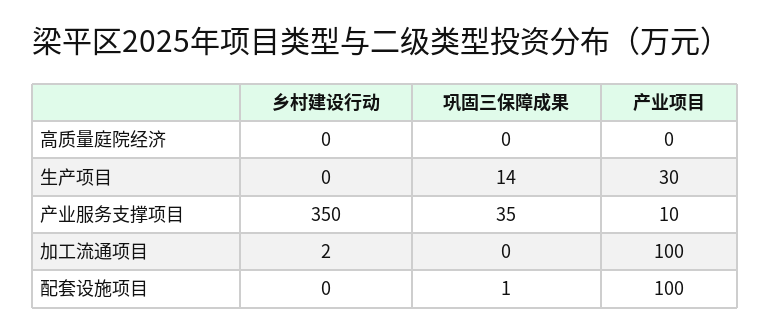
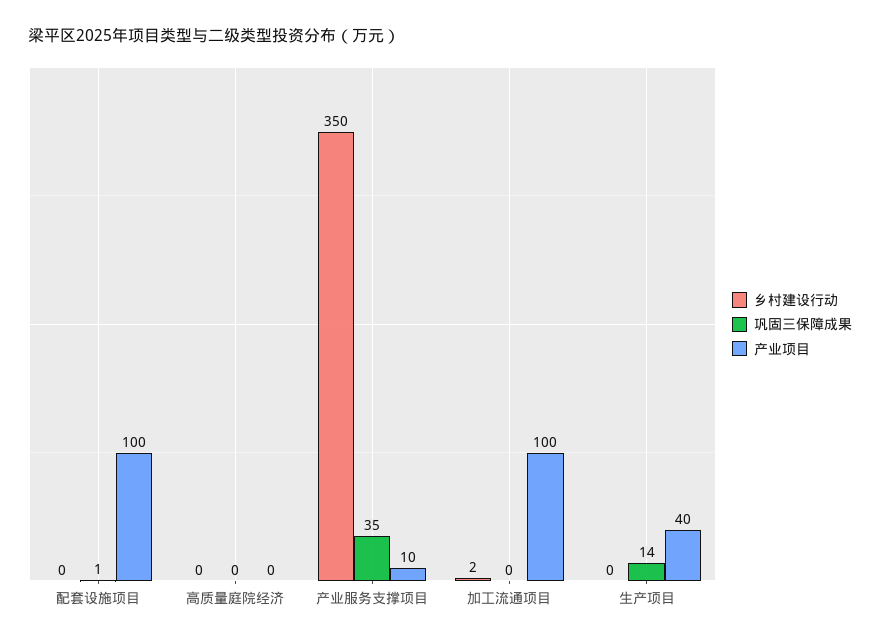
产业项目, 生产项目: 30 -> 40

